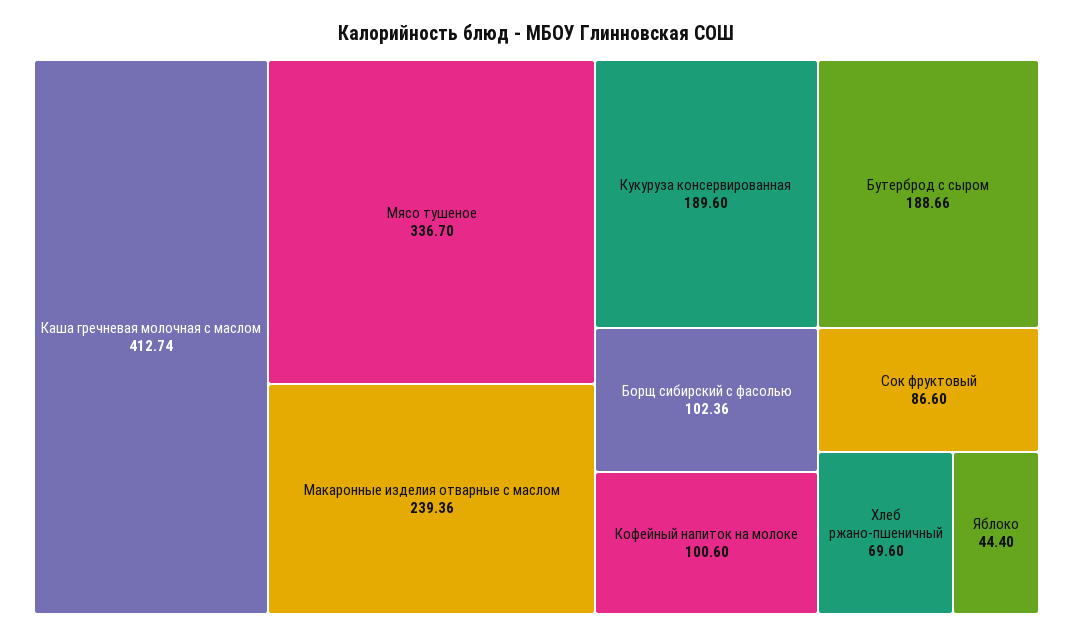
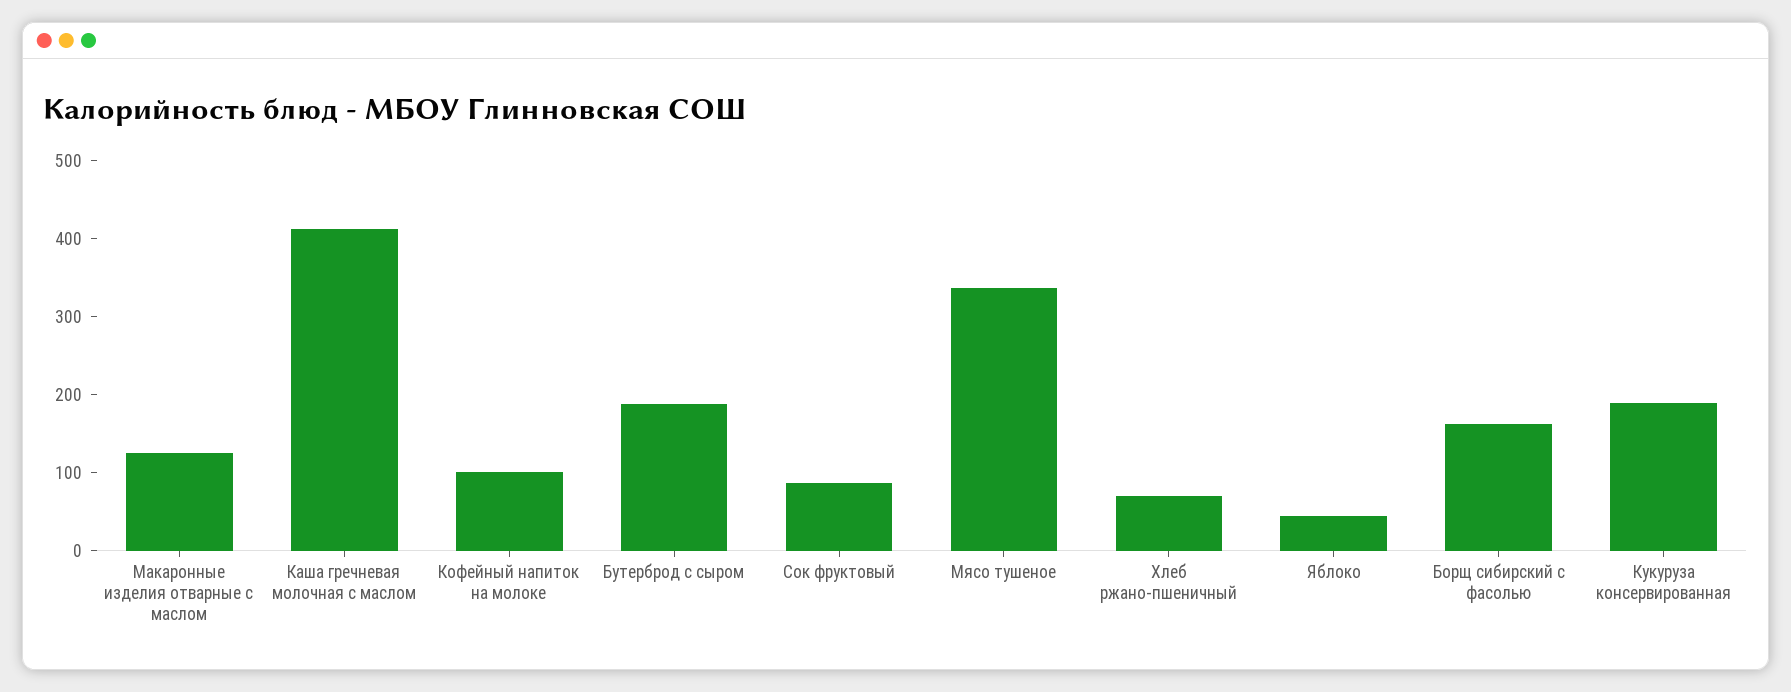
Макаронные изделия отварные с маслом: 239.36 -> 120
Борщ сибирский с фасолью: 102.36 -> 160

